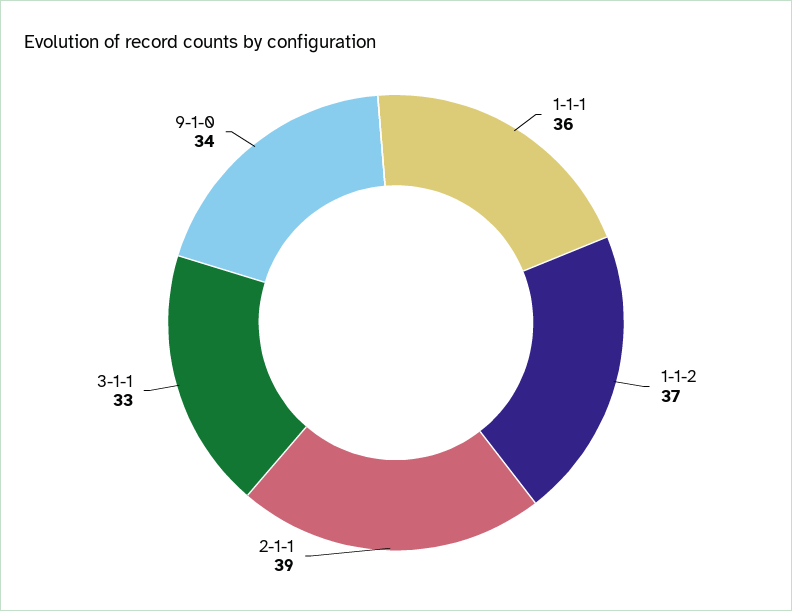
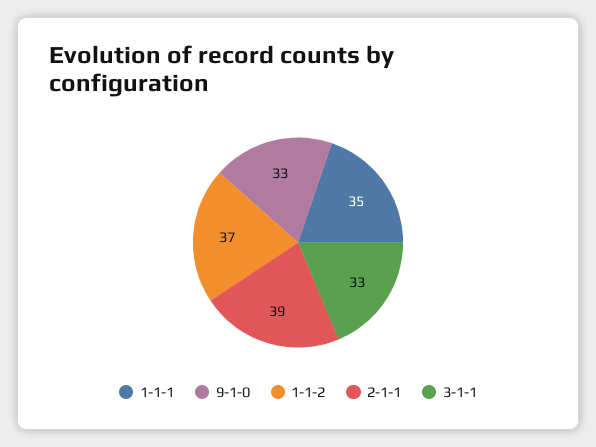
1-1-1: 36 -> 35
9-1-0: 34 -> 33

